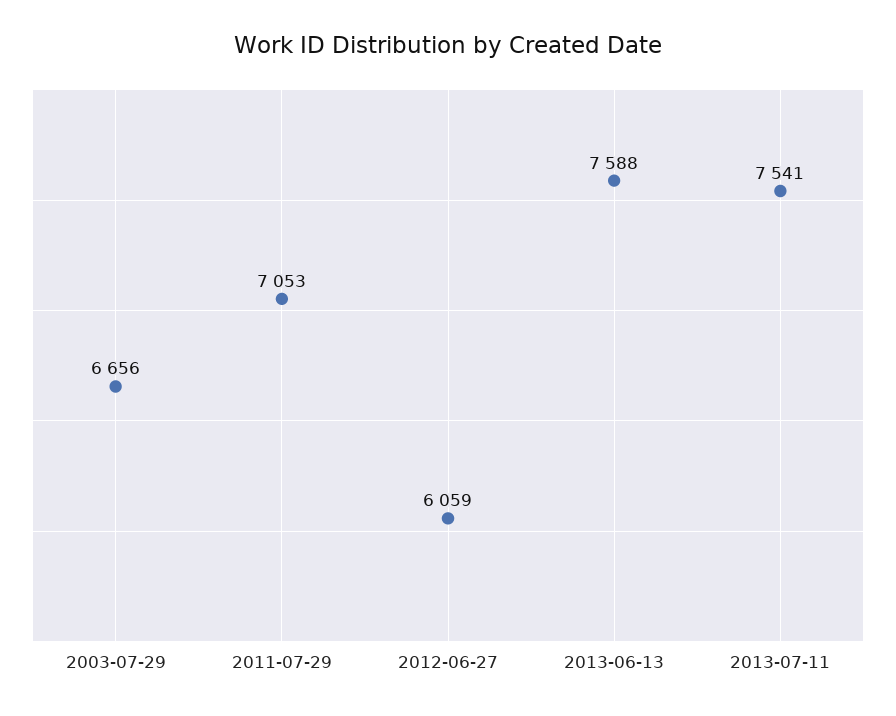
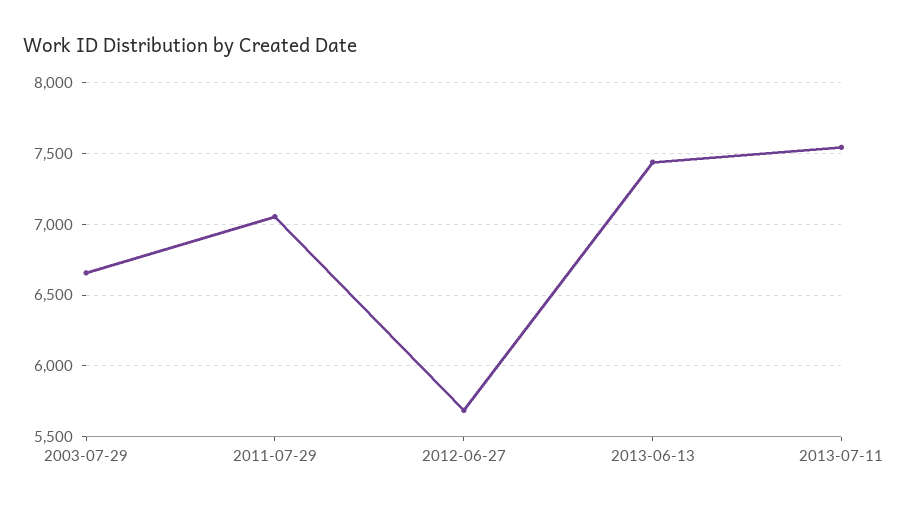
2012-06-27: 6059 -> 5700
2013-06-13: 7588 -> 7450

